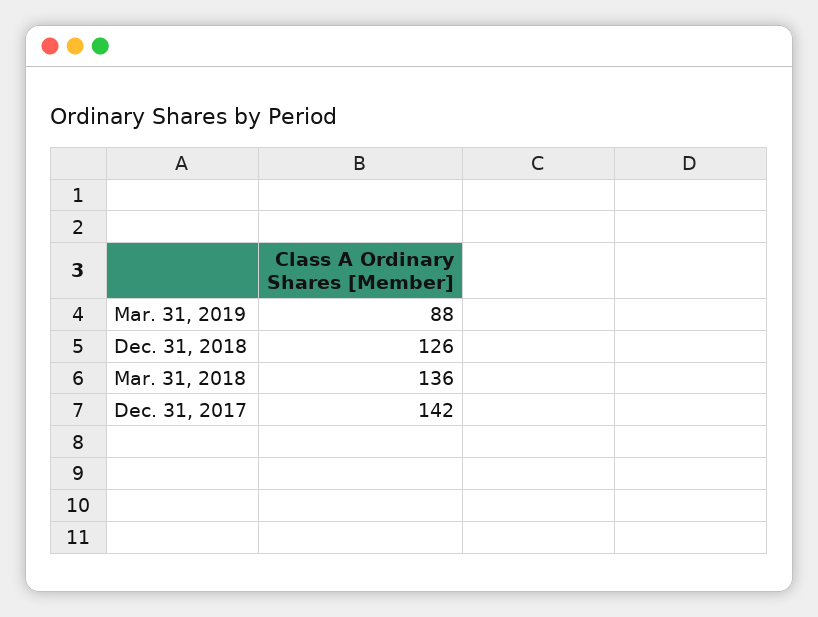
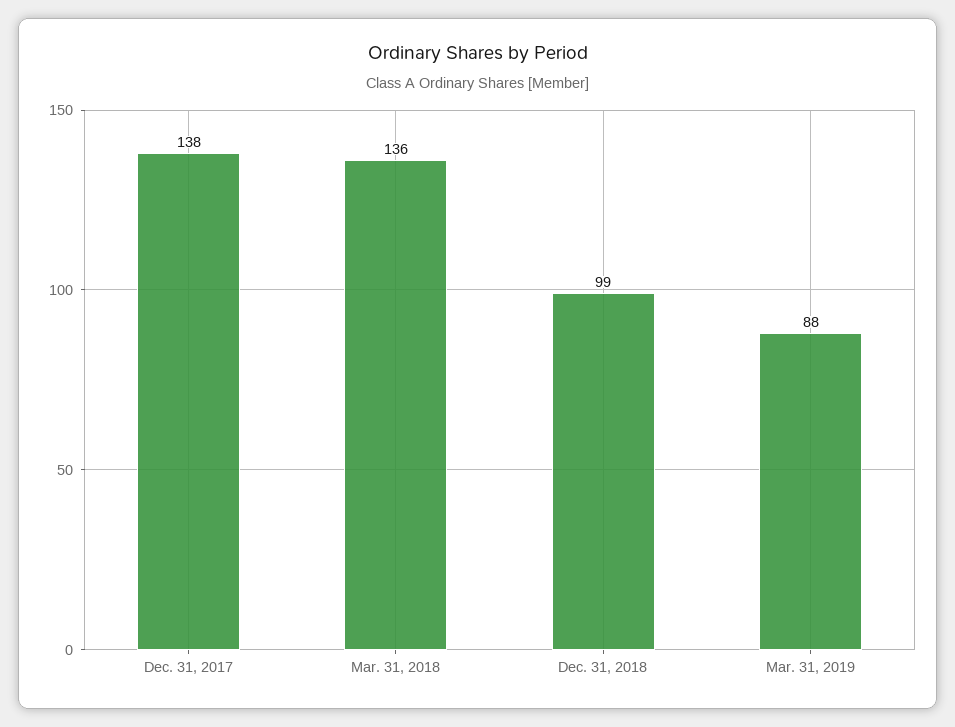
Dec. 31, 2018: 126 -> 99
Dec. 31, 2017: 142 -> 138

